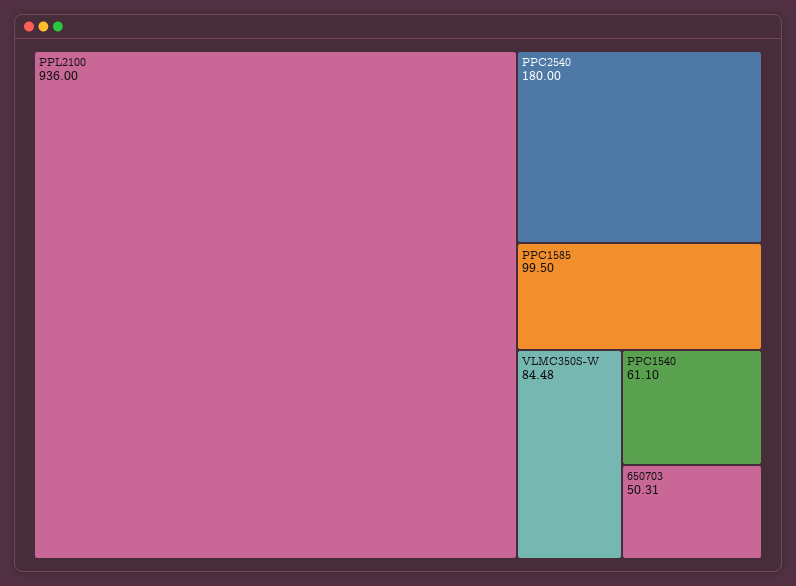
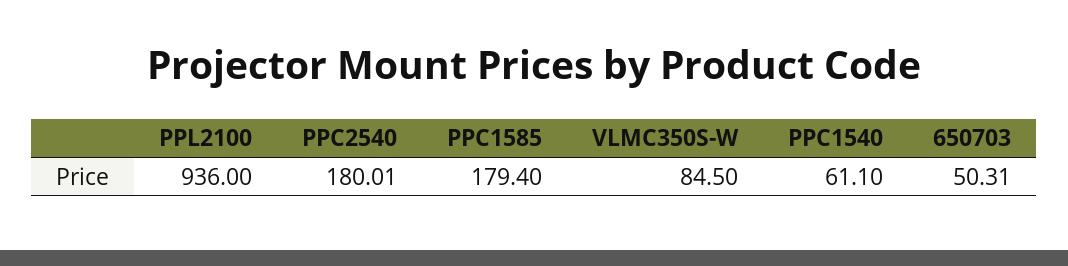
PPC2540: 180 -> 180.01
PPC1585: 99.5 -> 179.4
VLMC350S-W: 84.48 -> 84.5

